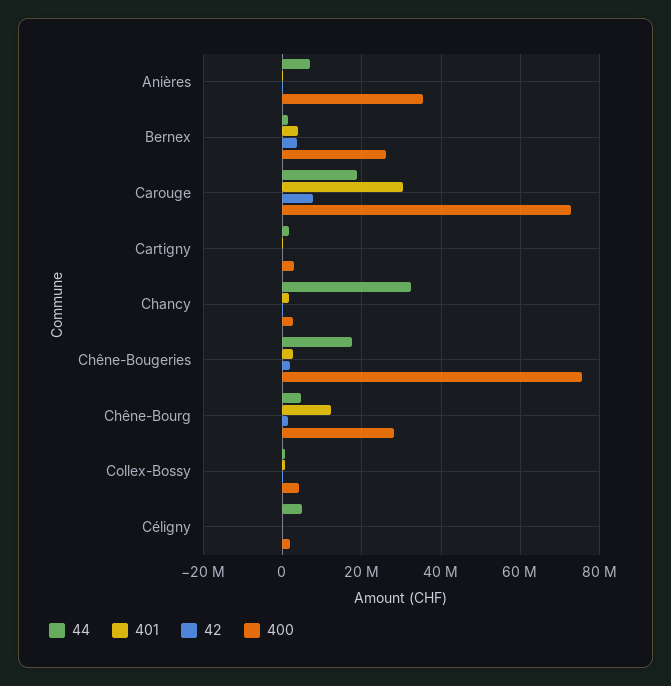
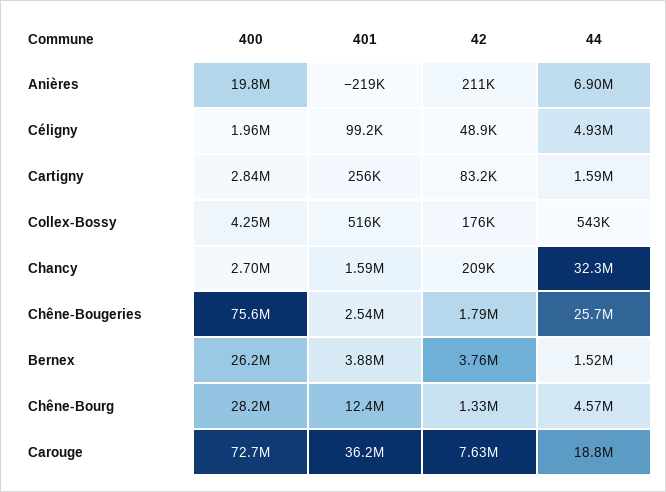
400, Anières: 36000000 -> 19800000
401, Carouge: 30000000 -> 36200000
44, Chêne-Bougeries: 18000000 -> 25700000

